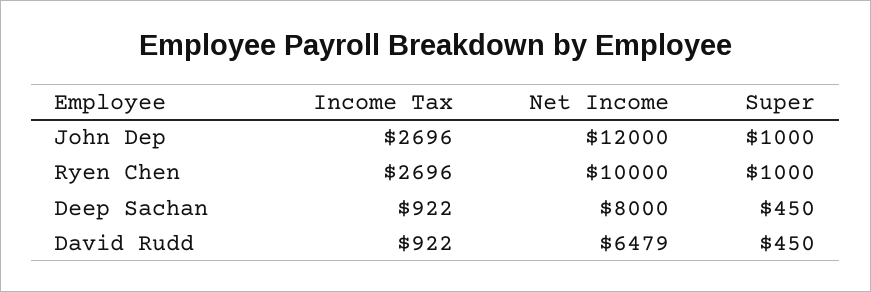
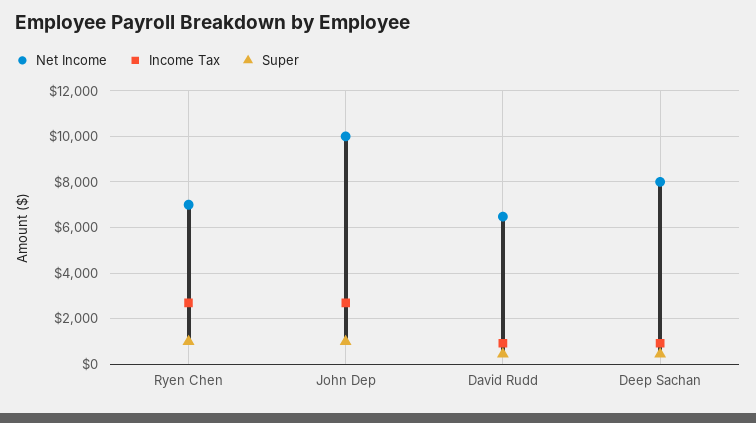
Net Income, John Dep: 12000 -> 10000
Net Income, Ryen Chen: 10000 -> 7000

